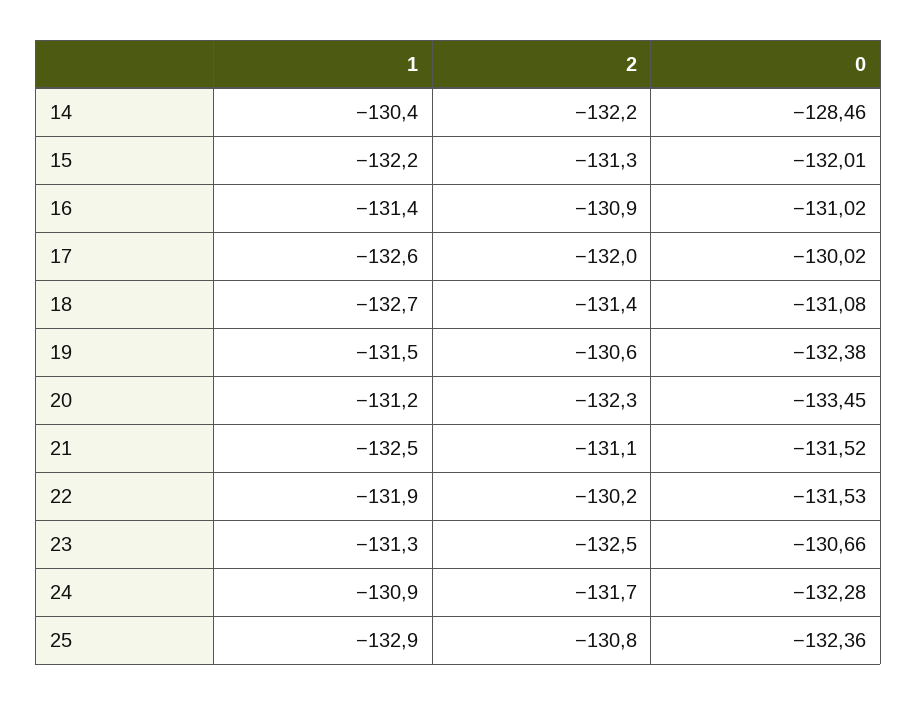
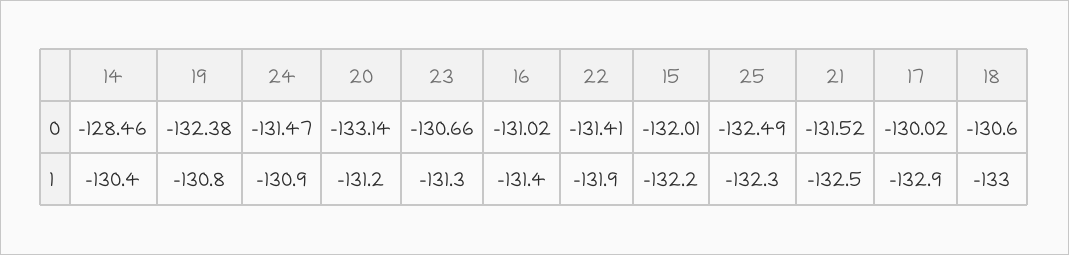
2, 14: -132.2 -> none
2, 15: -131.3 -> none
2, 16: -130.9 -> none
1, 17: -132.6 -> -132.9
2, 17: -132 -> none
1, 18: -132.7 -> -133
2, 18: -131.4 -> none
0, 18: -131.08 -> -130.6
1, 19: -131.5 -> -130.8
2, 19: -130.6 -> none
2, 20: -132.3 -> none
0, 20: -133.45 -> -133.14
2, 21: -131.1 -> none
2, 22: -130.2 -> none
0, 22: -131.53 -> -131.41
2, 23: -132.5 -> none
2, 24: -131.7 -> none
0, 24: -132.28 -> -131.47
1, 25: -132.9 -> -132.3
2, 25: -130.8 -> none
0, 25: -132.36 -> -132.49

